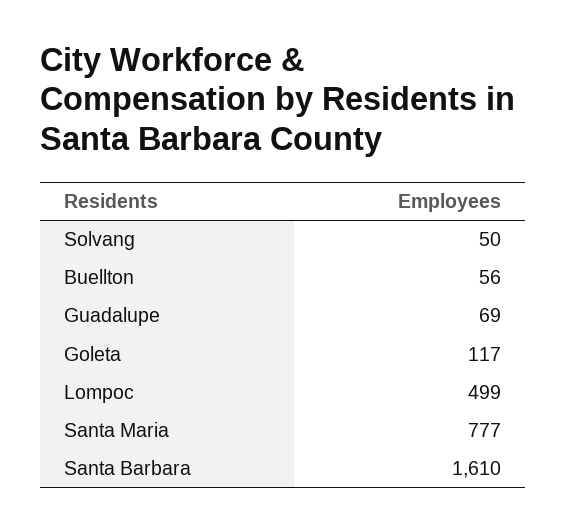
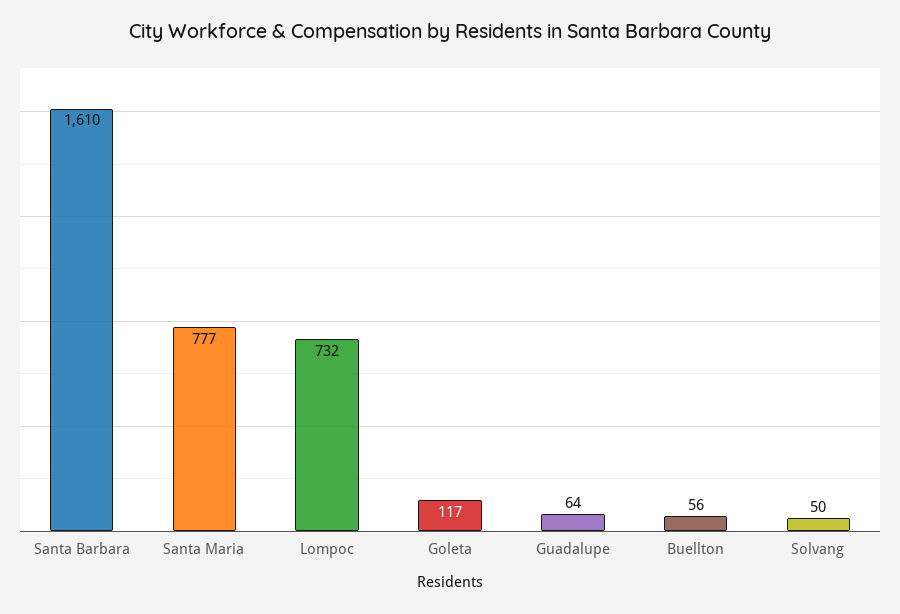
Guadalupe: 69 -> 64
Lompoc: 499 -> 732

